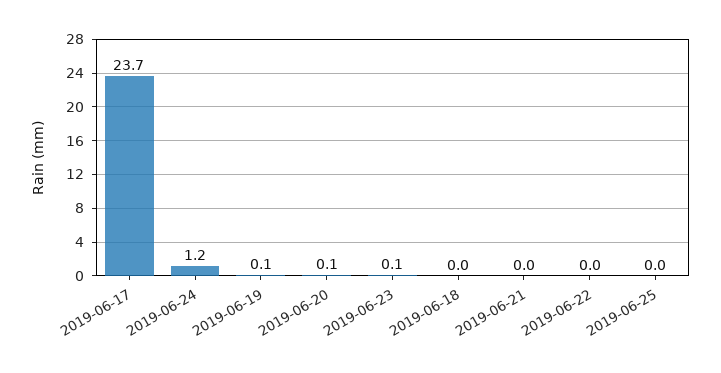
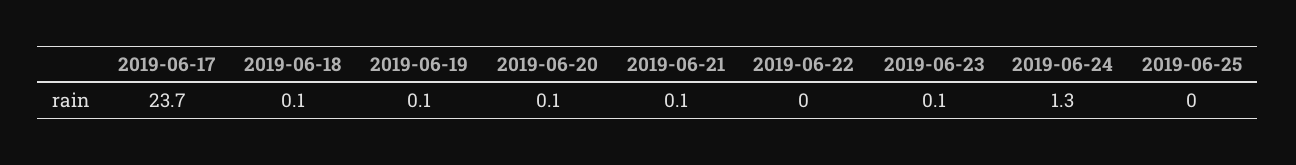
2019-06-24: 1.2 -> 1.3
2019-06-18: 0 -> 0.1
2019-06-21: 0 -> 0.1

